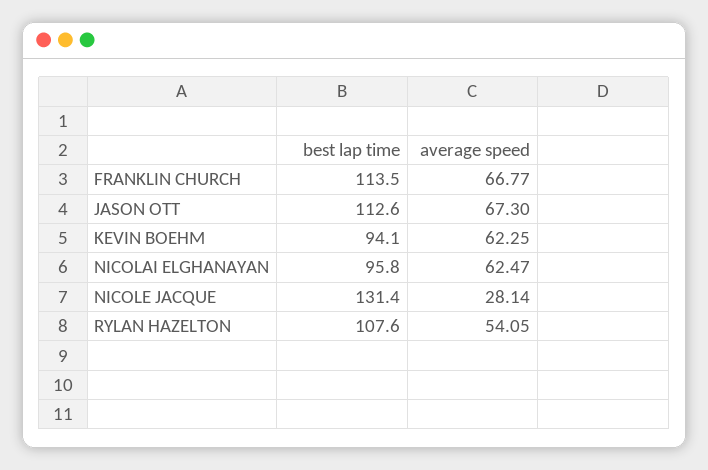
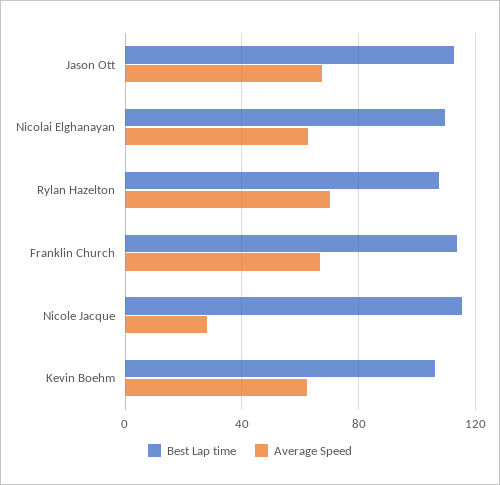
best lap time, KEVIN BOEHM: 94.1 -> 105
best lap time, NICOLAI ELGHANAYAN: 95.8 -> 110
best lap time, NICOLE JACQUE: 131.4 -> 115
average speed, RYLAN HAZELTON: 54.05 -> 70

